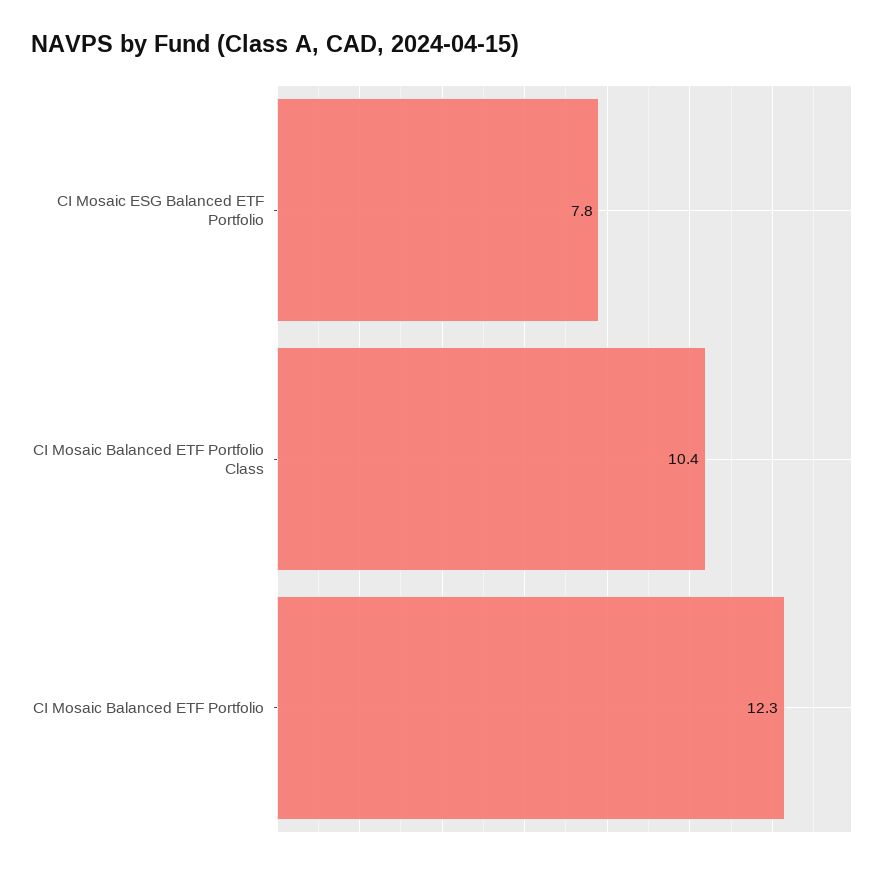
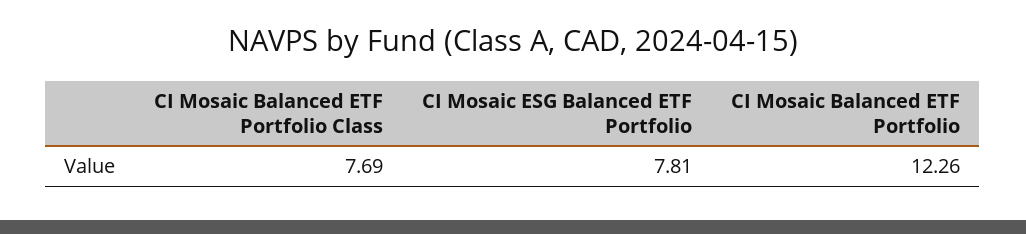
CI Mosaic Balanced ETF Portfolio Class: 10.4 -> 7.69

